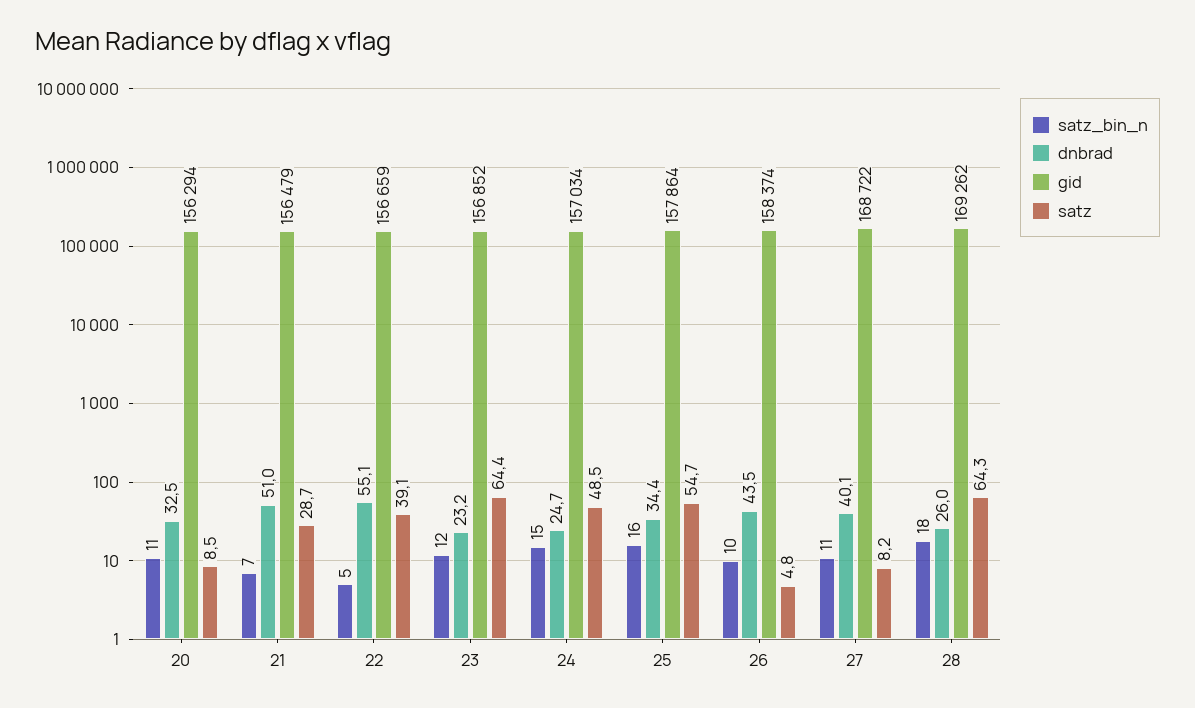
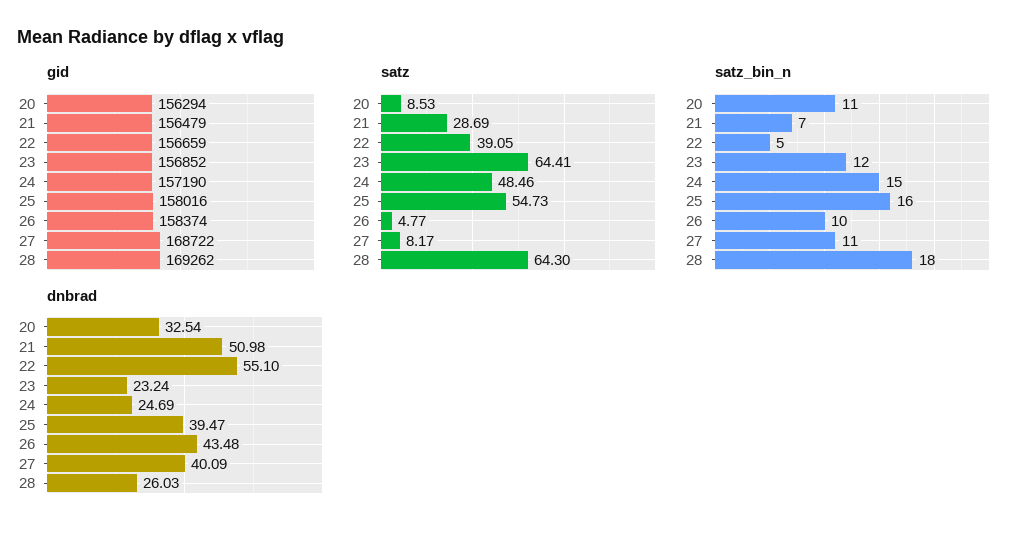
gid, 24: 157034 -> 157190
dnbrad, 25: 34.4 -> 39.47
gid, 25: 157864 -> 158016

